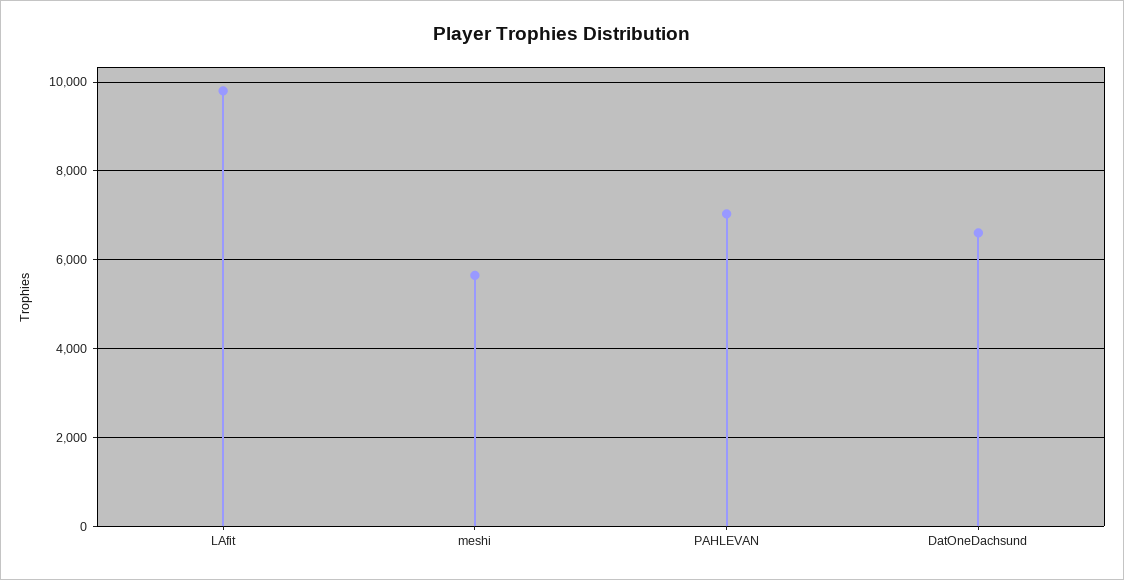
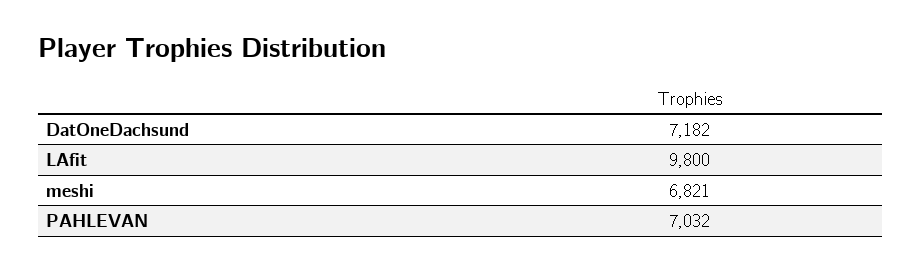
meshi: 5600 -> 6821
DatOneDachsund: 6600 -> 7182

